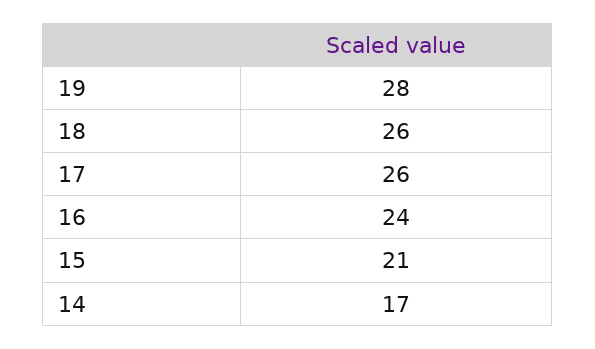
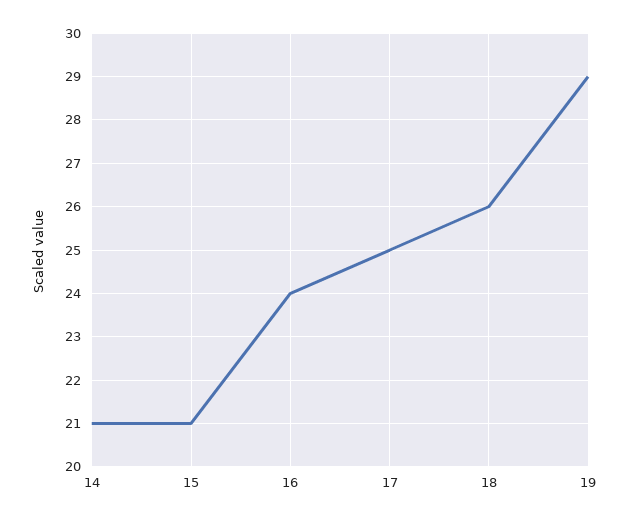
19: 28 -> 29
17: 26 -> 25
14: 17 -> 21

